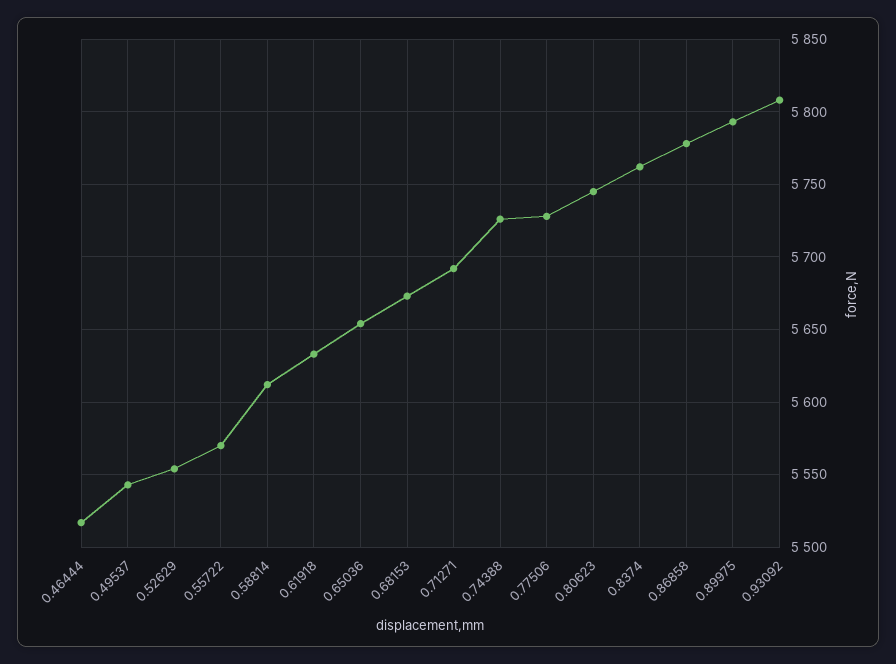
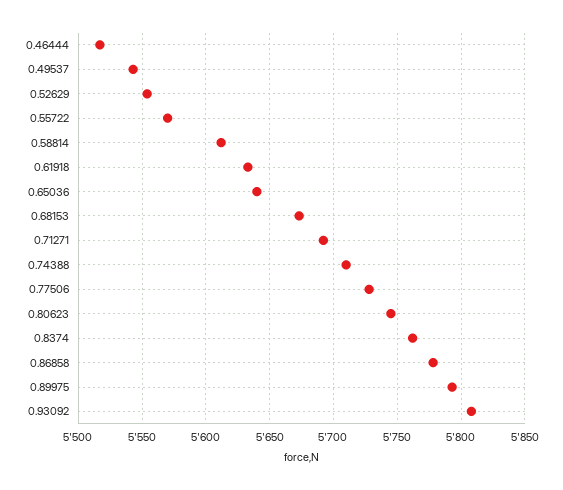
0.65036: 5655 -> 5640
0.74388: 5725 -> 5710

